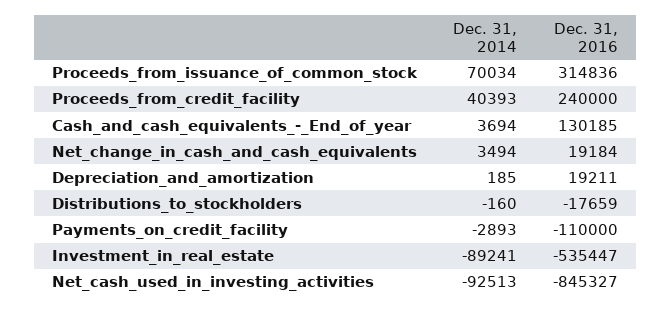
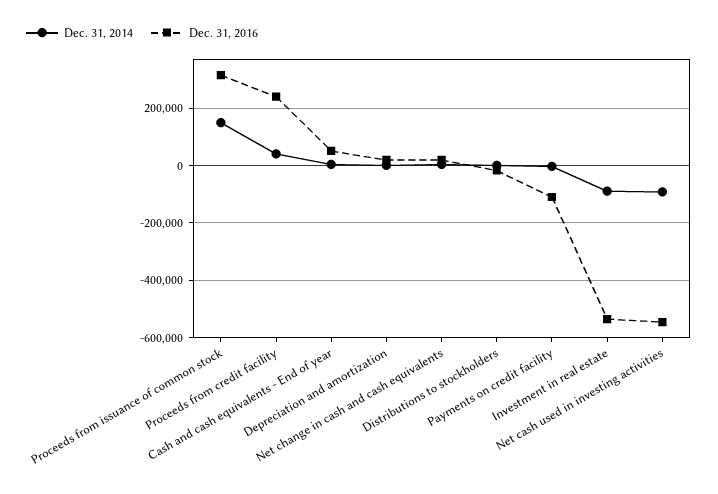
Dec. 31, 2014, Proceeds_from_issuance_of_common_stock: 70034 -> 150000
Dec. 31, 2016, Cash_and_cash_equivalents_-_End_of_year: 130185 -> 50000
Dec. 31, 2016, Net_cash_used_in_investing_activities: -845327 -> -550000

